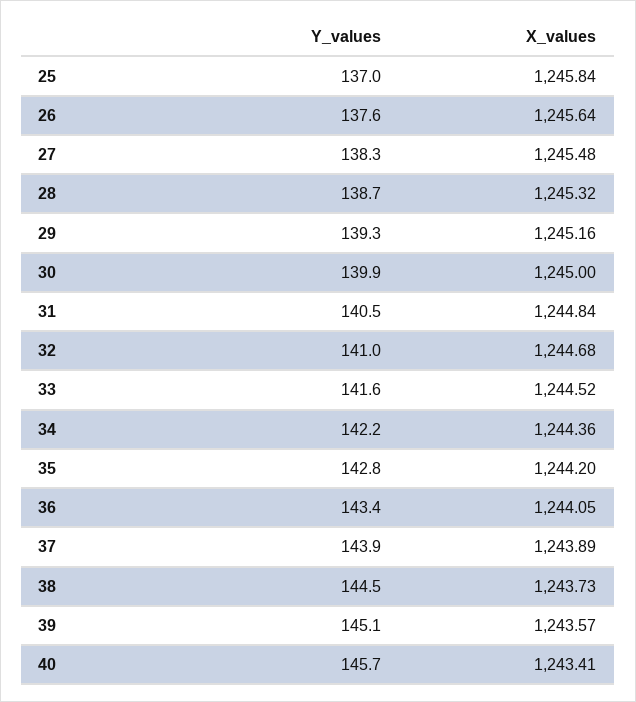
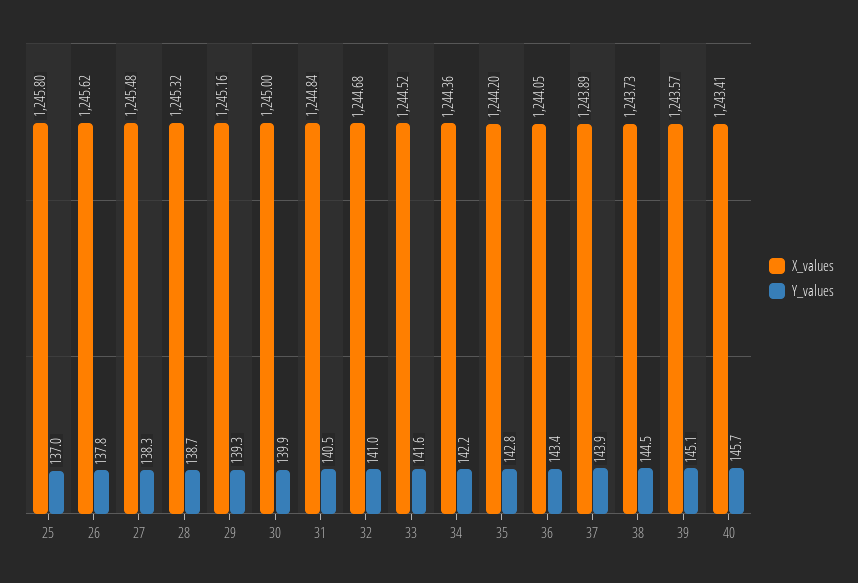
X_values, 25: 1245.84 -> 1245.8
Y_values, 26: 137.6 -> 137.8
X_values, 26: 1245.64 -> 1245.62

